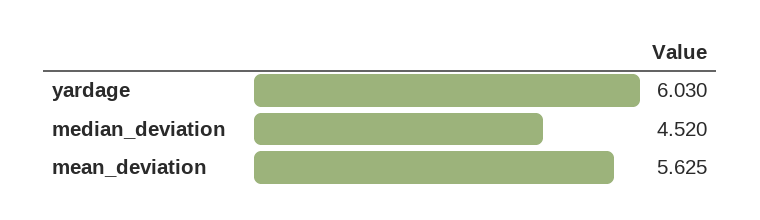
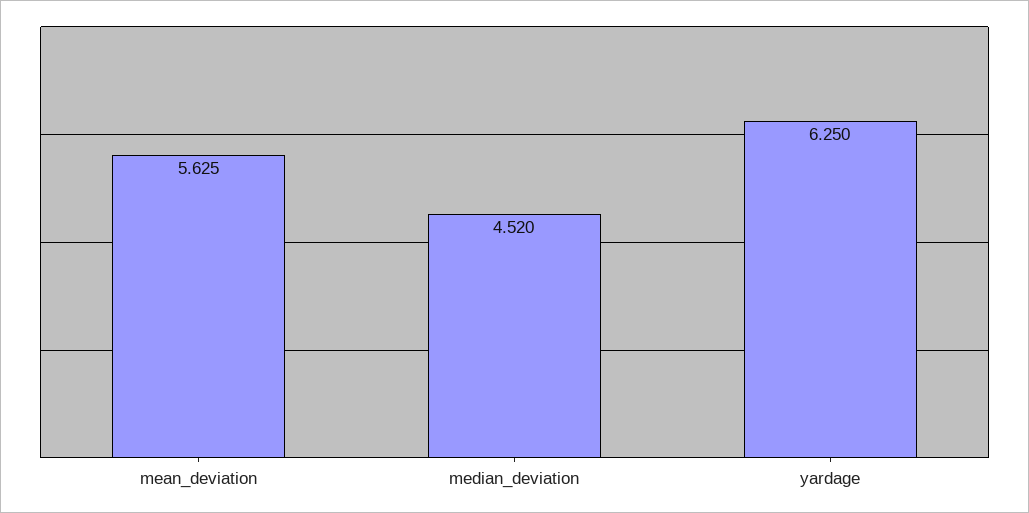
yardage: 6.03 -> 6.25

